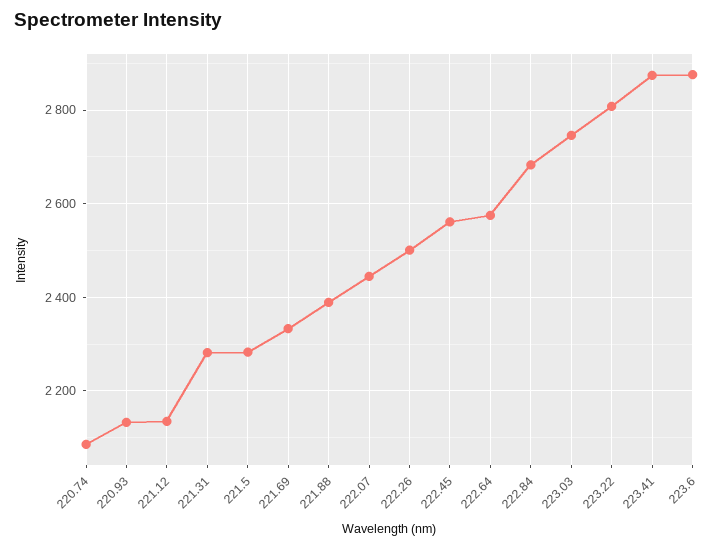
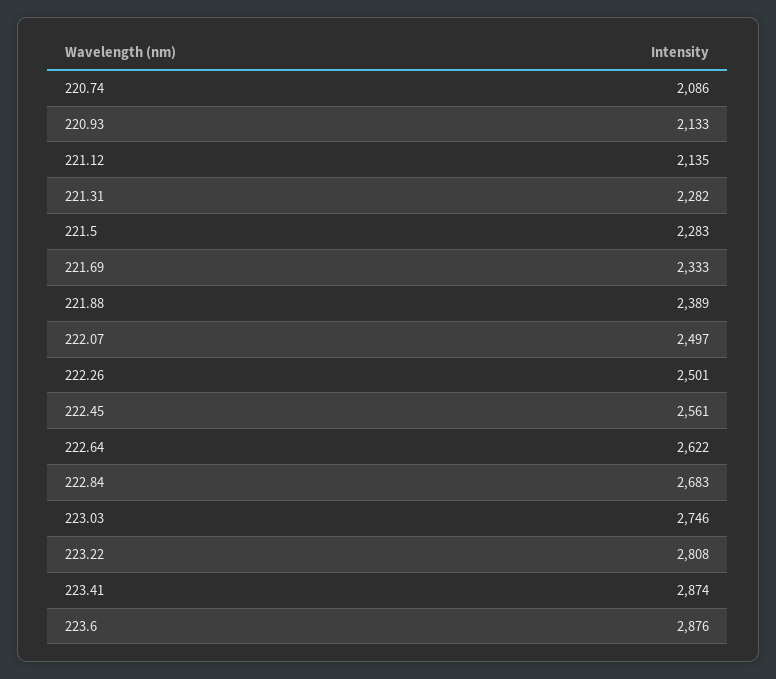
222.07: 2440 -> 2497
222.64: 2580 -> 2622

